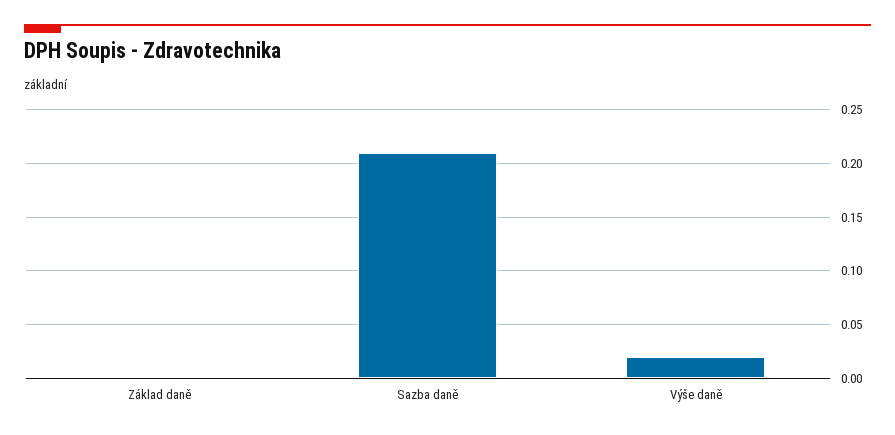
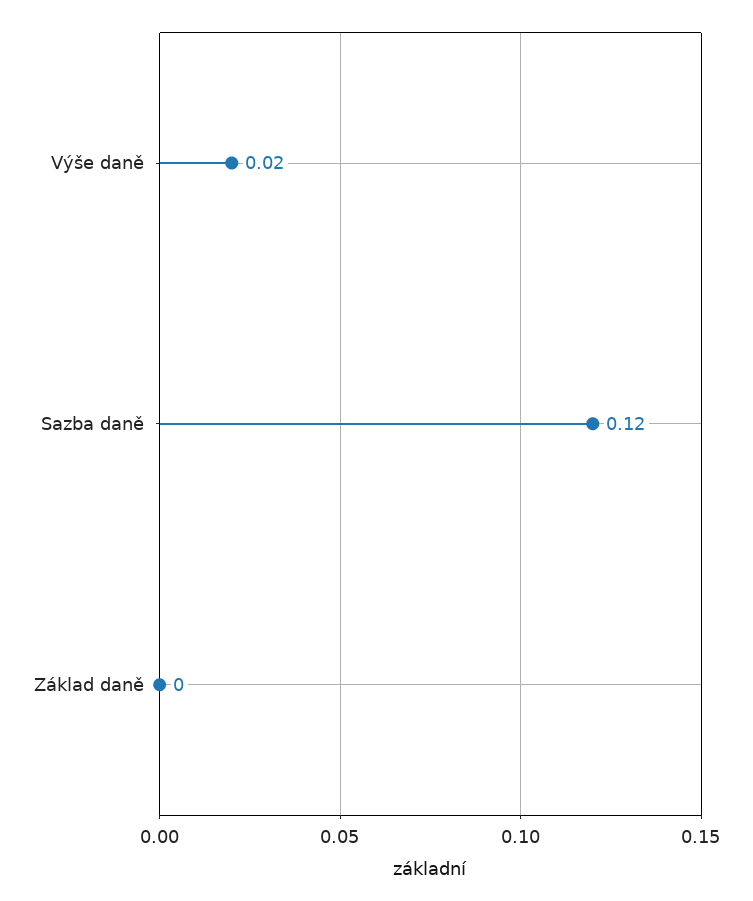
Sazba daně: 0.21 -> 0.12

